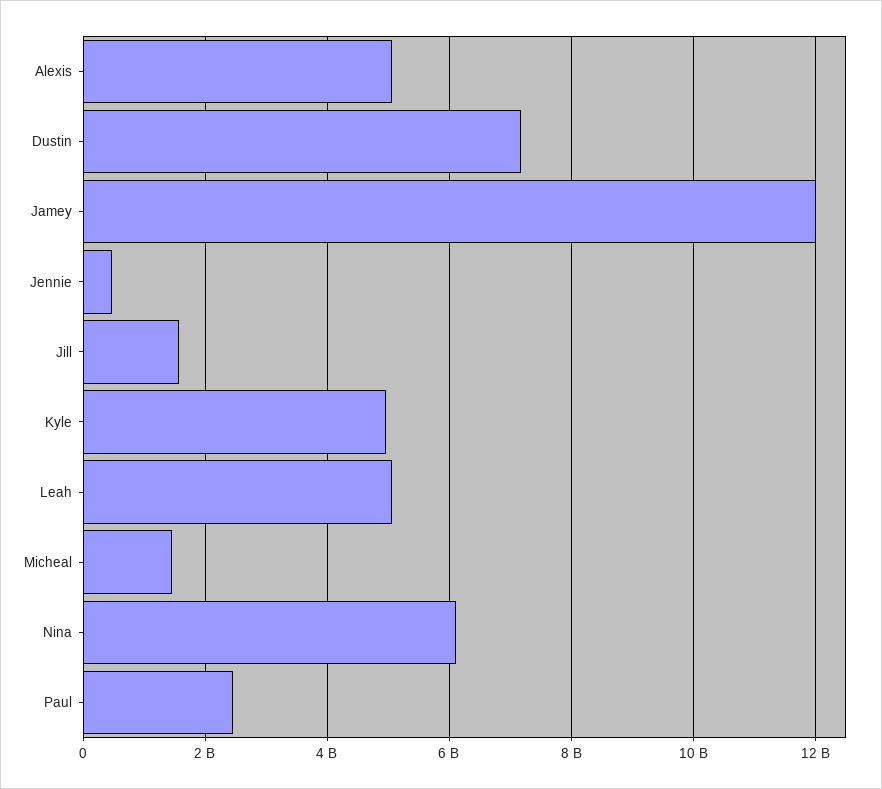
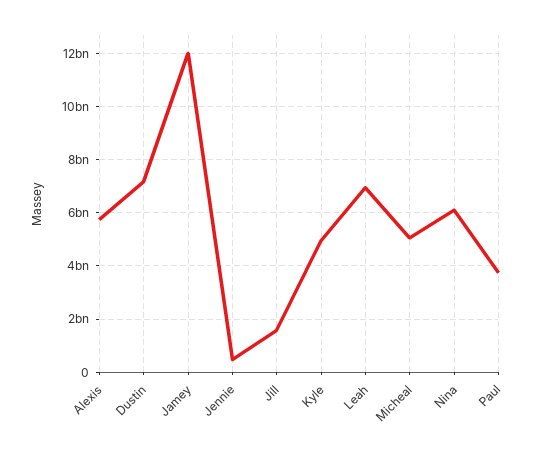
Alexis: 5000000000 -> 5750000000
Leah: 5000000000 -> 7000000000
Micheal: 1400000000 -> 5000000000
Paul: 2400000000 -> 3750000000

